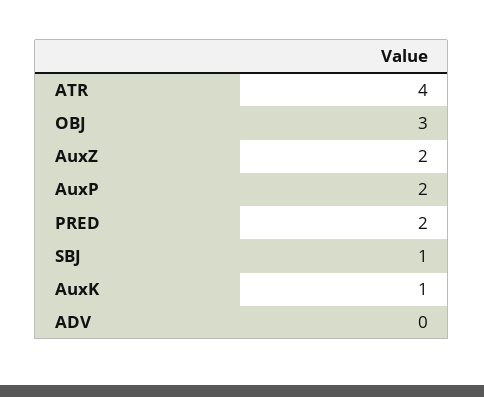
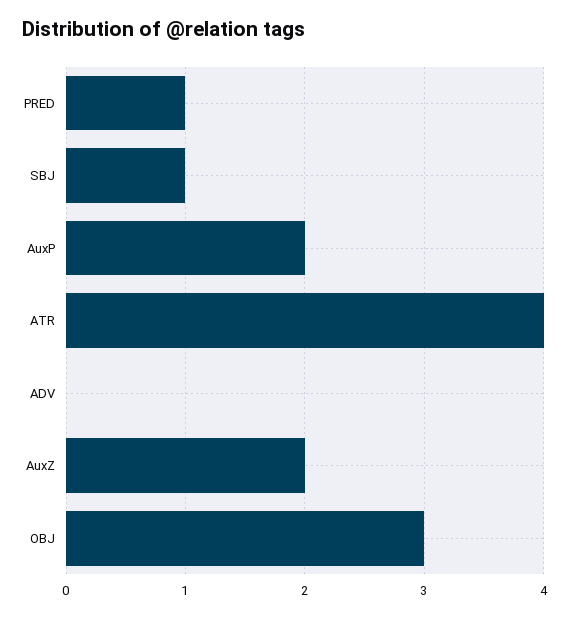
PRED: 2 -> 1
AuxK: 1 -> none

